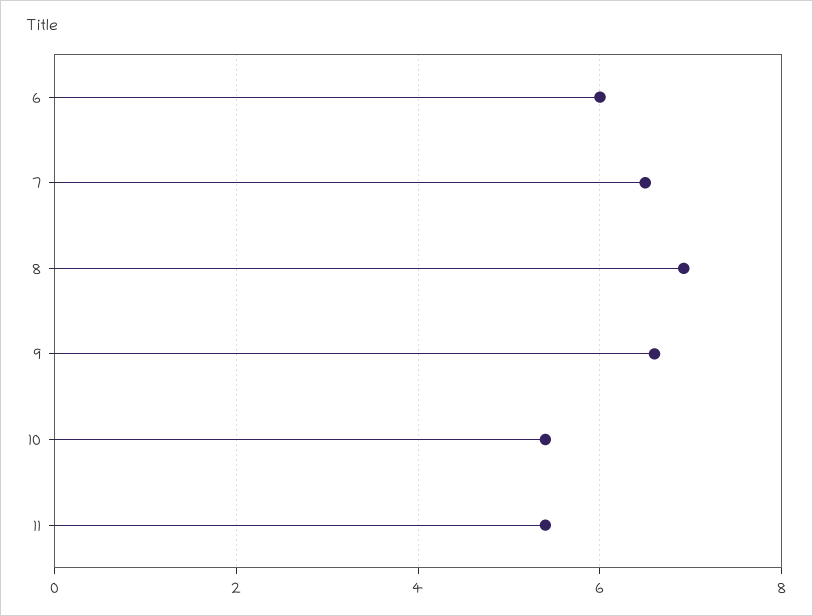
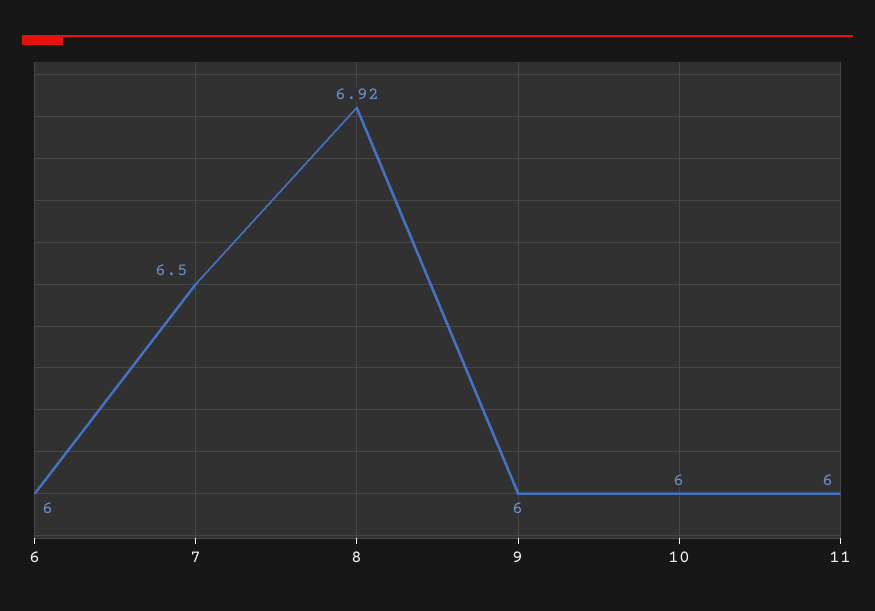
9: 6.6 -> 6
10: 5.4 -> 6
11: 5.4 -> 6

